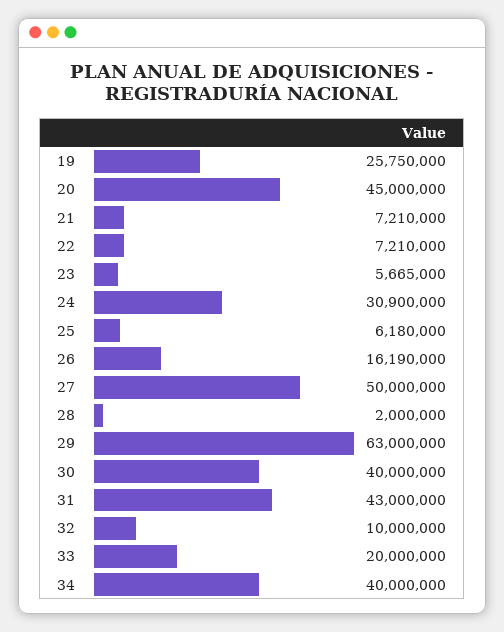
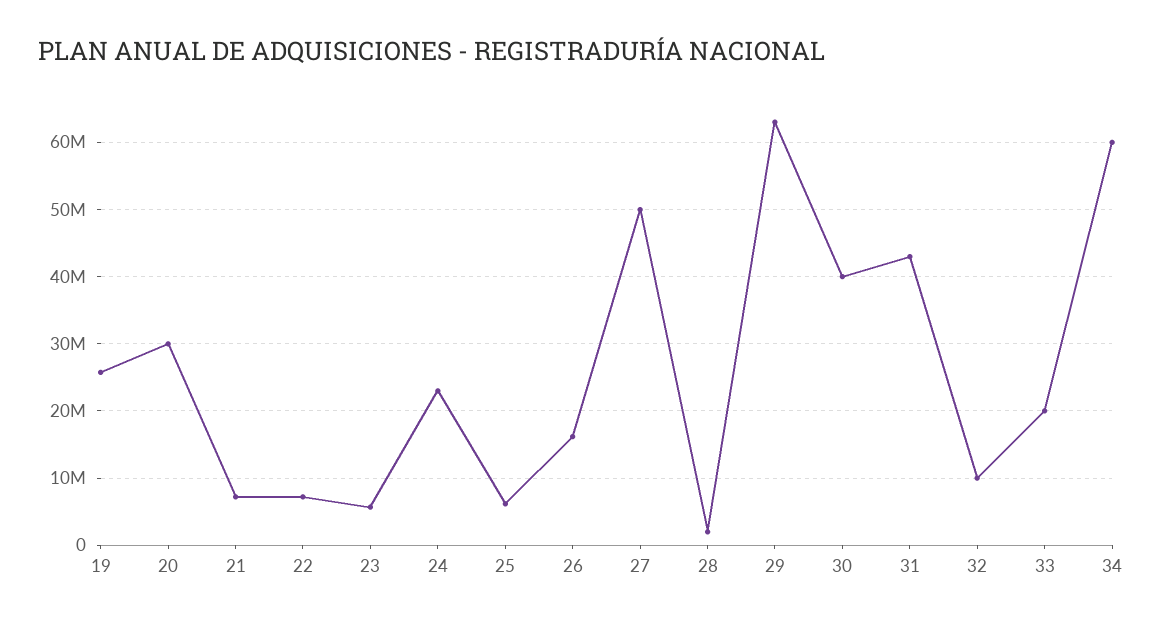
20: 45000000 -> 30000000
24: 30900000 -> 23000000
34: 40000000 -> 60000000

